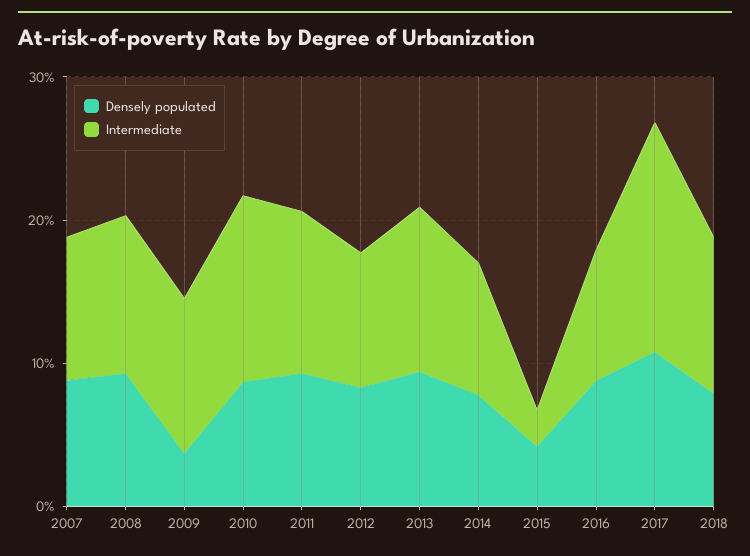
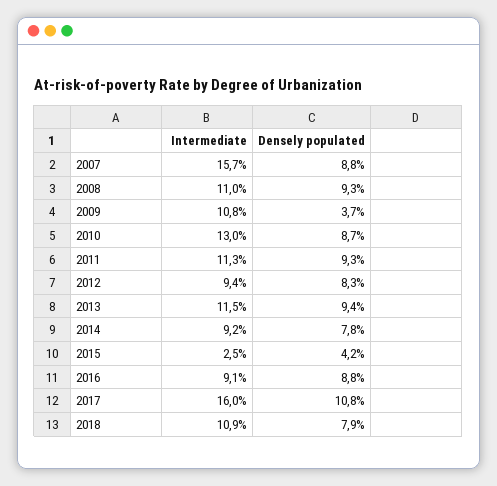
Intermediate, 2007: 10 -> 15.7

